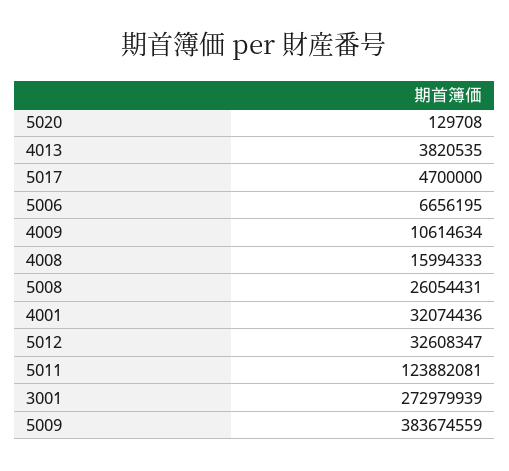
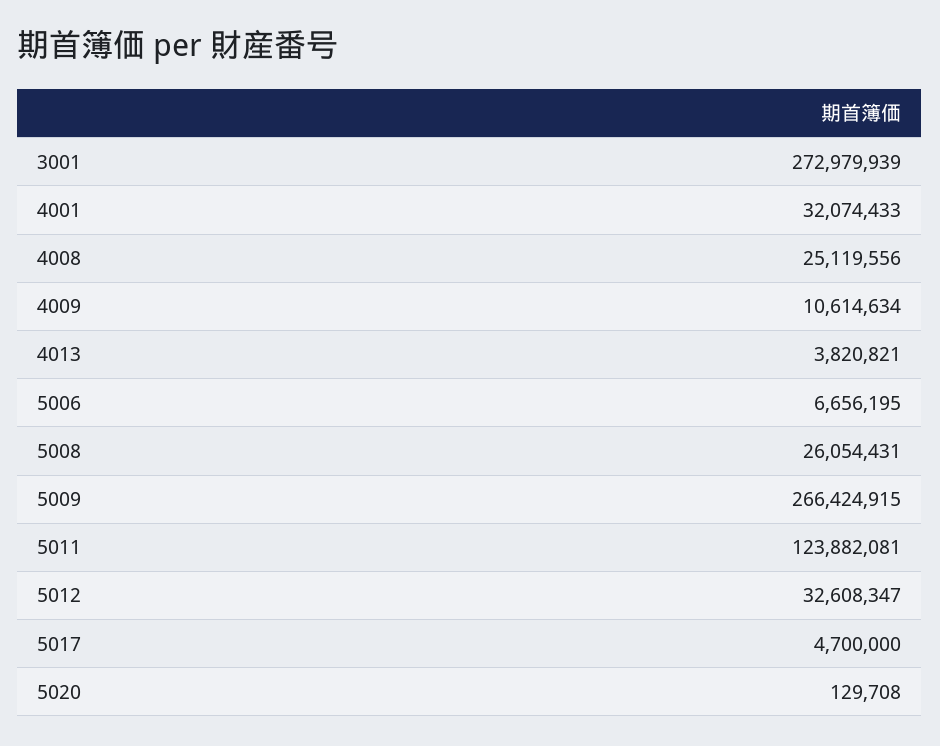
4013: 3820535 -> 3820821
4008: 15994333 -> 25119556
4001: 32074436 -> 32074433
5009: 383674559 -> 266424915

